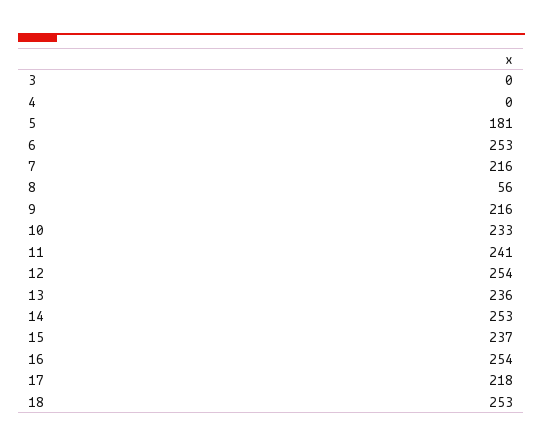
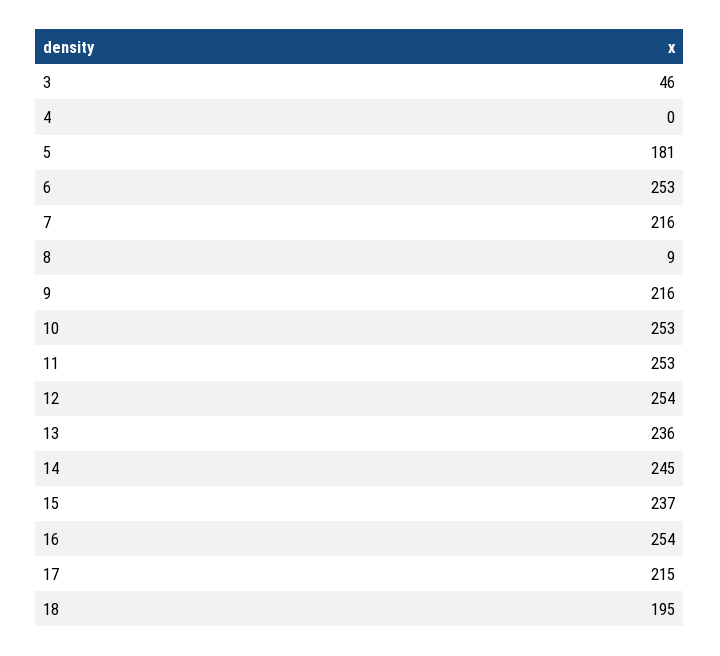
3: 0 -> 46
8: 56 -> 9
10: 233 -> 253
11: 241 -> 253
14: 253 -> 245
17: 218 -> 215
18: 253 -> 195

